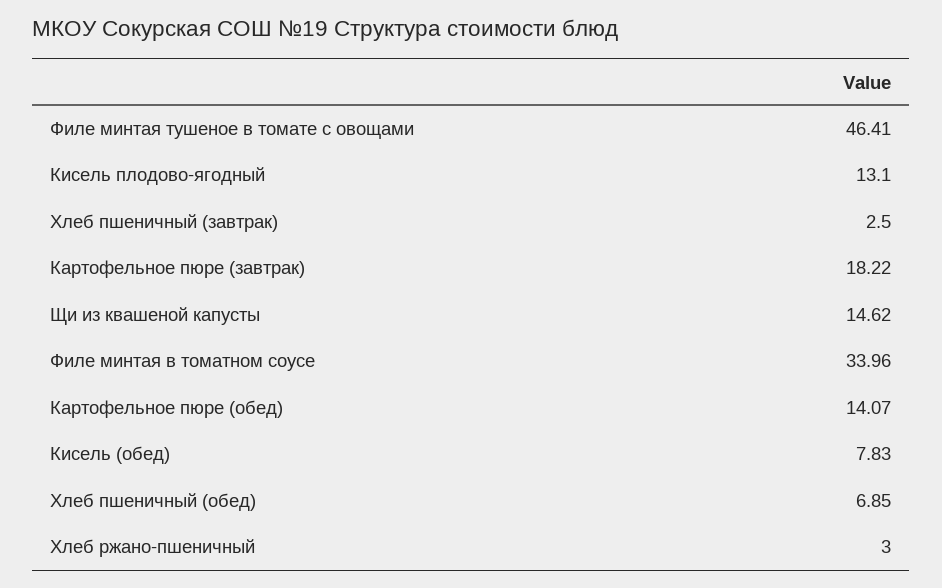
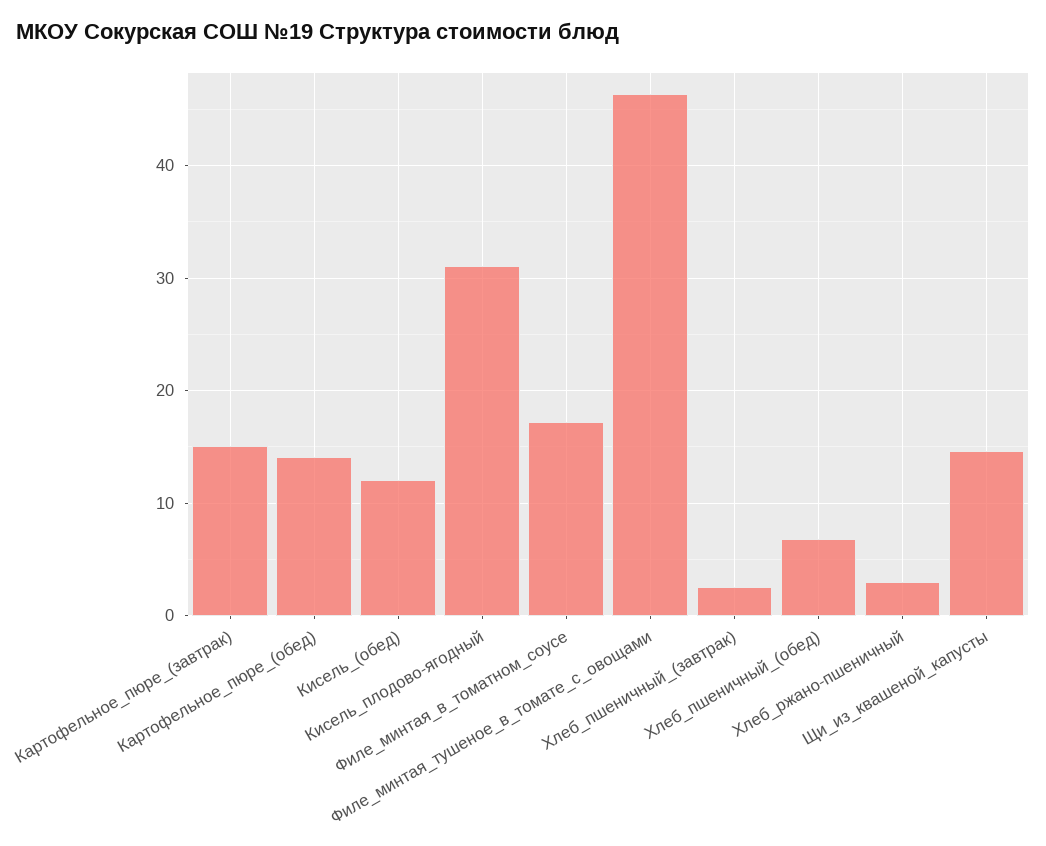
Кисель плодово-ягодный: 13.1 -> 31
Картофельное пюре (завтрак): 18.22 -> 15
Филе минтая в томатном соусе: 33.96 -> 17
Кисель (обед): 7.83 -> 12

